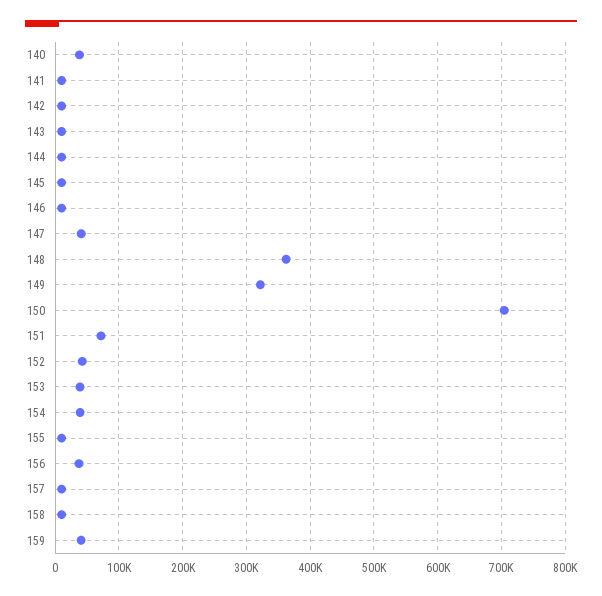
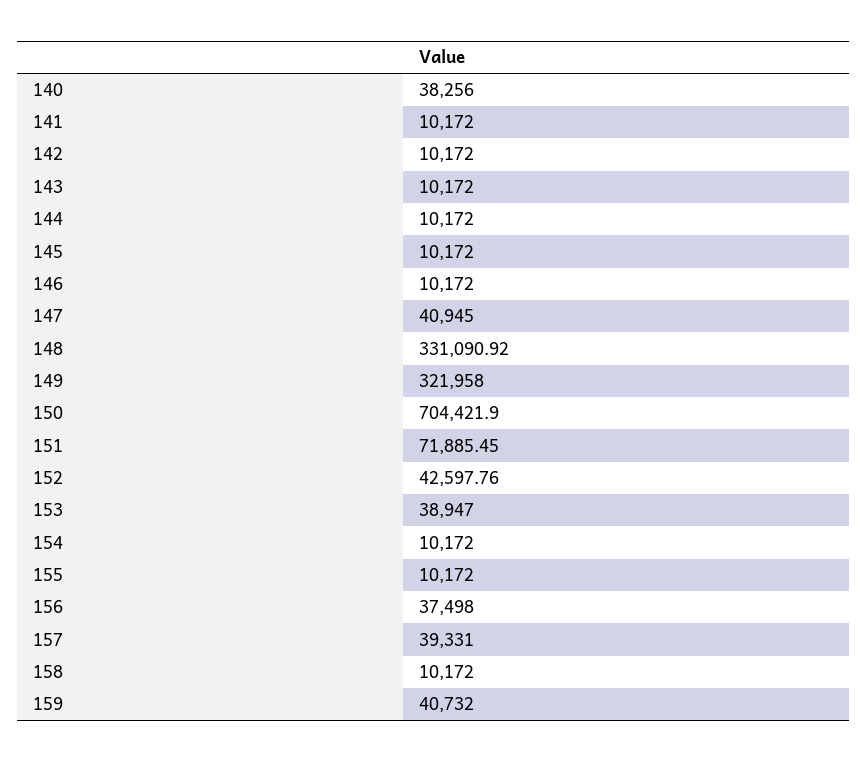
148: 360000 -> 331090.92
154: 40000 -> 10172
157: 10000 -> 39331

